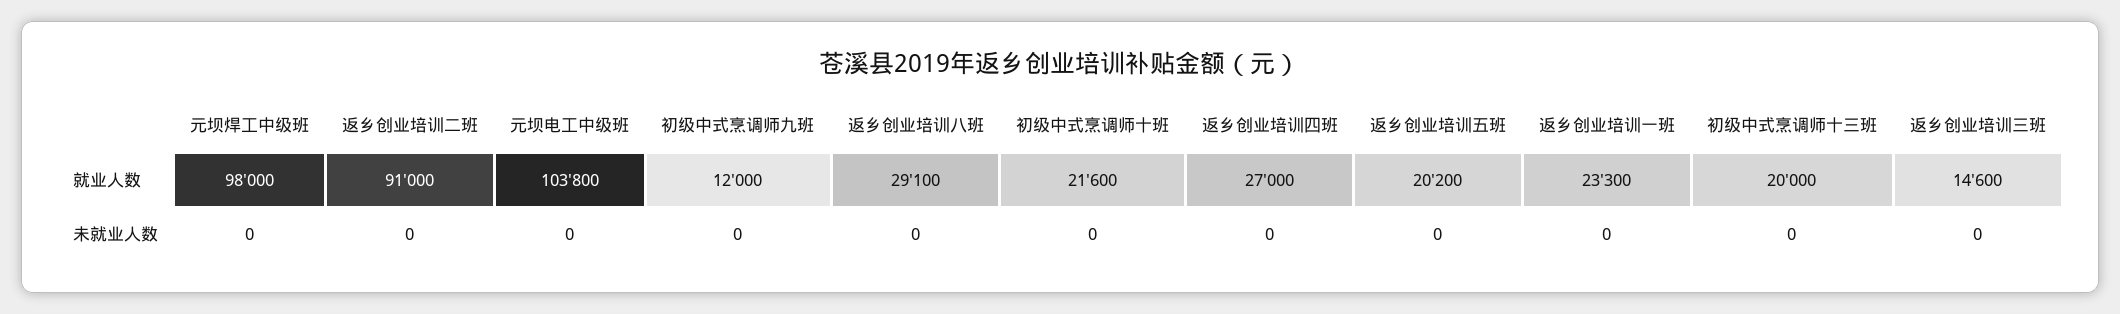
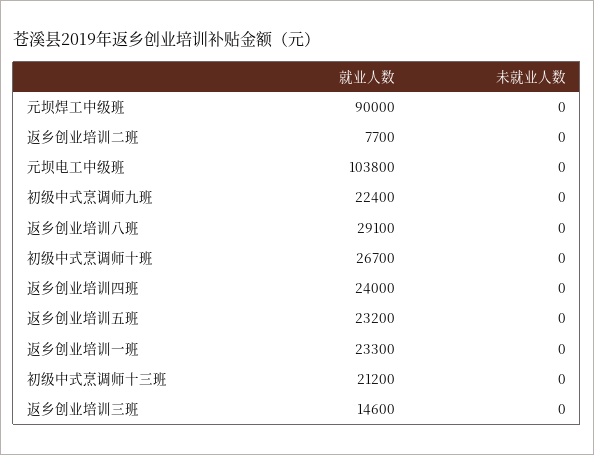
元坝焊工中级班, 就业人数: 98000 -> 90000
返乡创业培训二班, 就业人数: 91000 -> 7700
初级中式烹调师九班, 就业人数: 12000 -> 22400
初级中式烹调师十班, 就业人数: 21600 -> 26700
返乡创业培训四班, 就业人数: 27000 -> 24000
返乡创业培训五班, 就业人数: 20200 -> 23200
初级中式烹调师十三班, 就业人数: 20000 -> 21200

